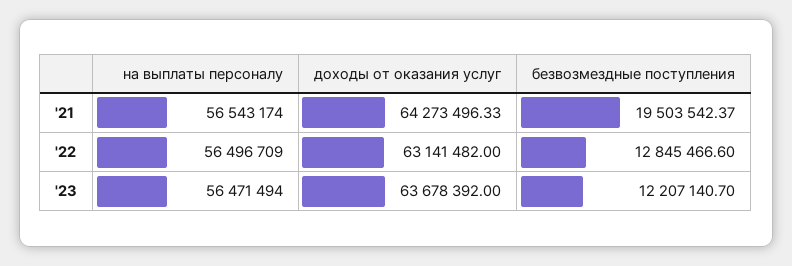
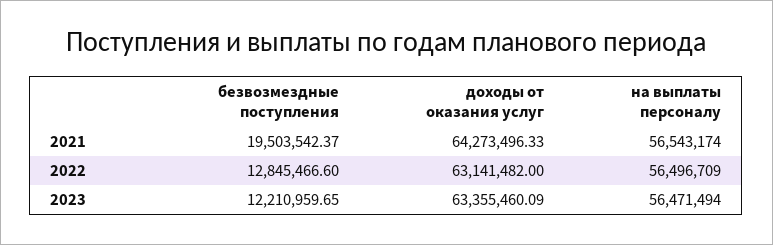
доходы от оказания услуг, '23: 63678392 -> 63355460.09
безвозмездные поступления, '23: 12207140.7 -> 12210959.65

